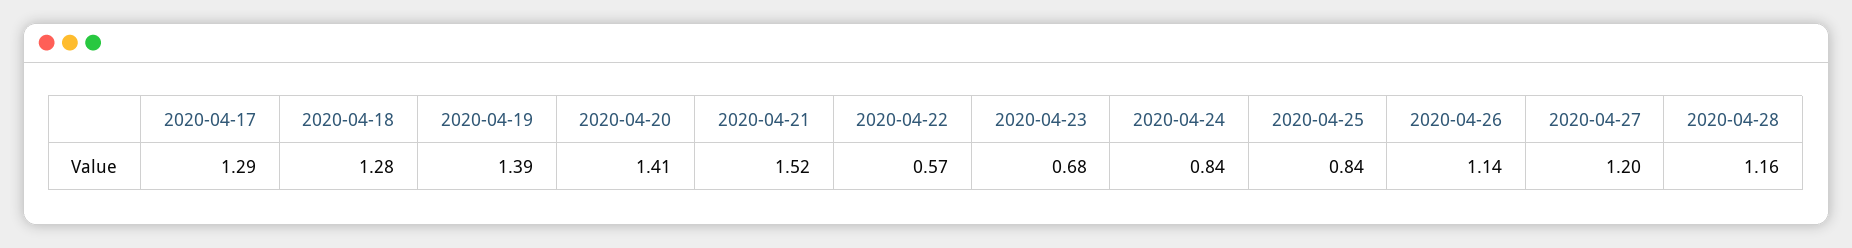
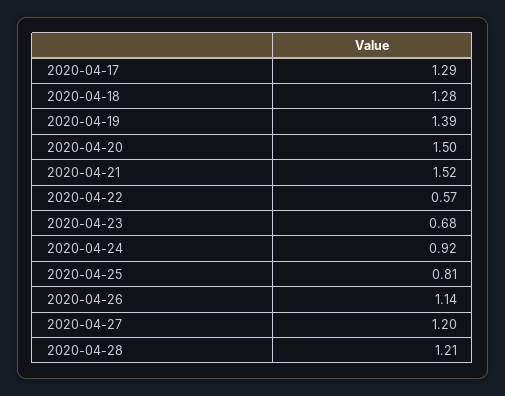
2020-04-20: 1.41 -> 1.5
2020-04-24: 0.84 -> 0.92
2020-04-25: 0.84 -> 0.81
2020-04-28: 1.16 -> 1.21

